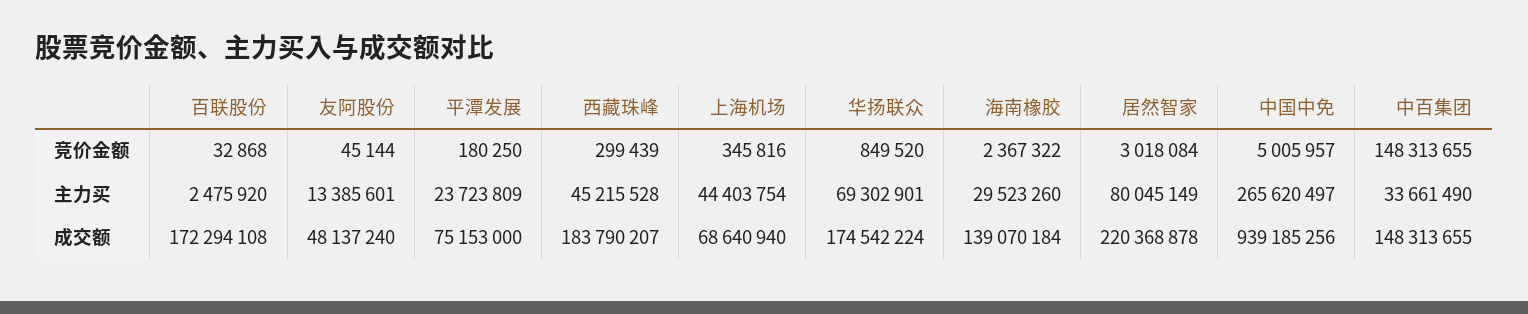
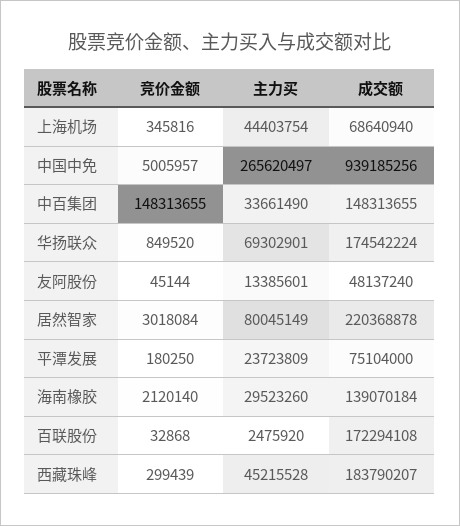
海南橡胶, 竞价金额: 2367322 -> 2120140
平潭发展, 成交额: 75153000 -> 75104000

